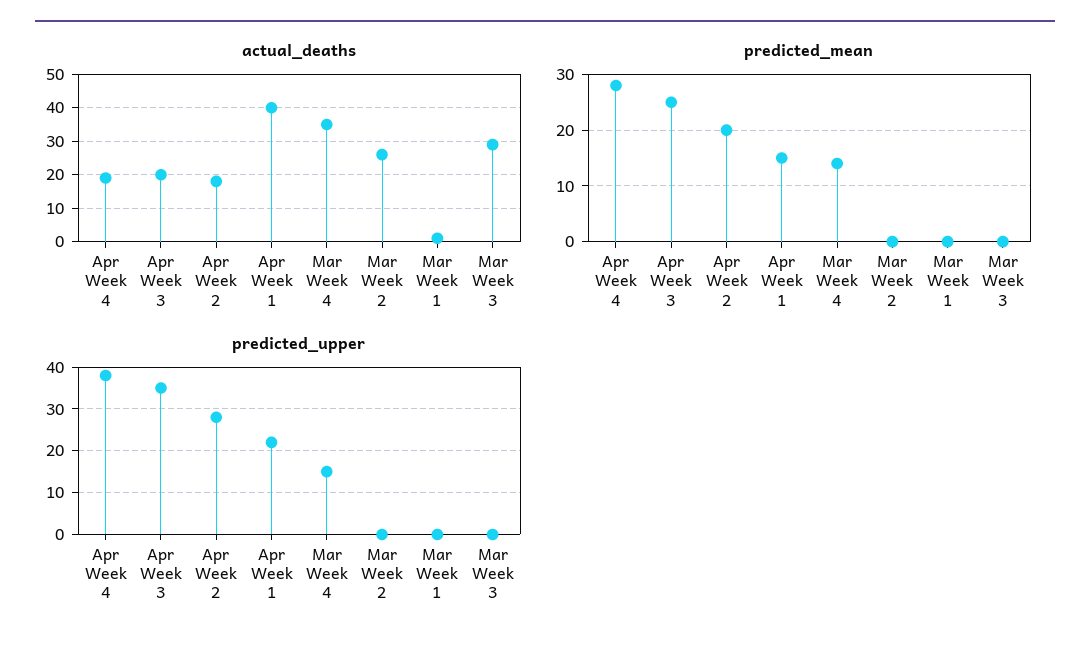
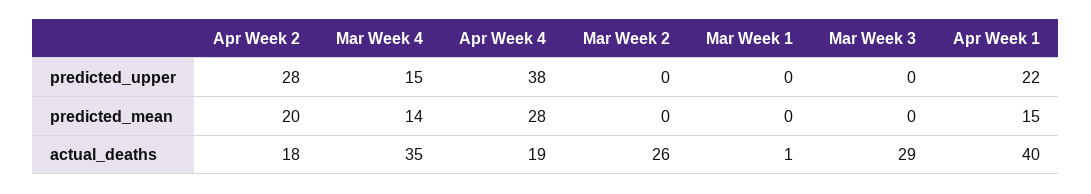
actual_deaths, Apr Week 3: 20 -> none
predicted_mean, Apr Week 3: 25 -> none
predicted_upper, Apr Week 3: 35 -> none

